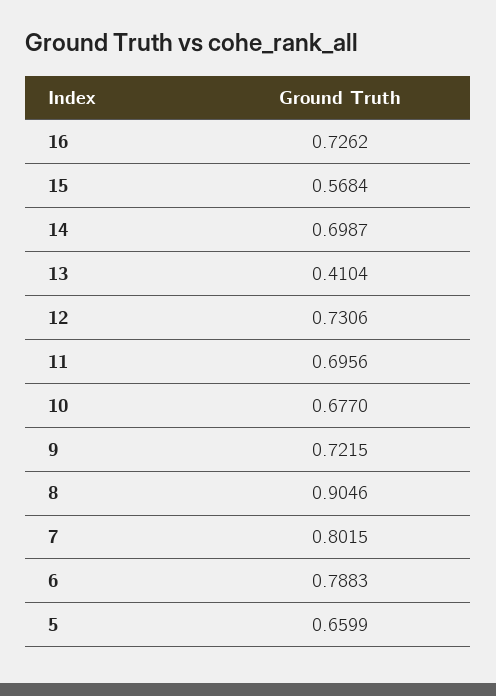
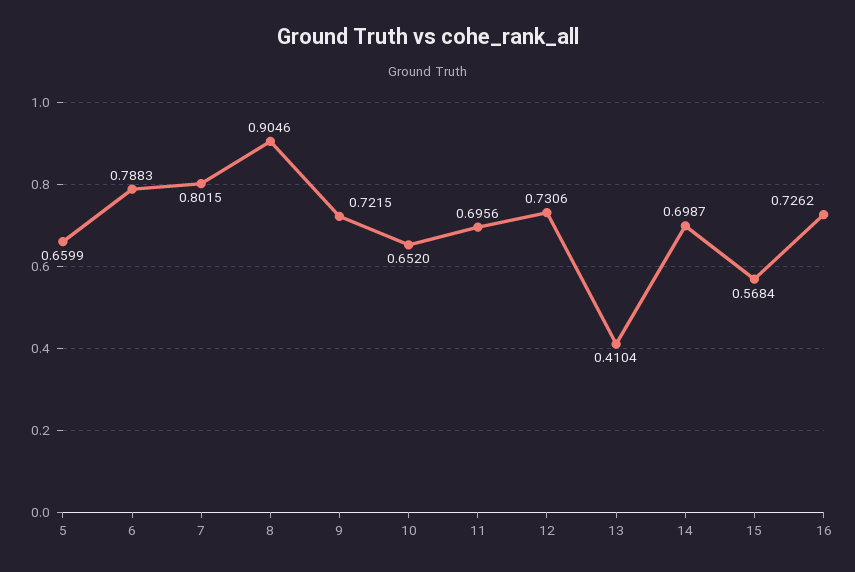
10: 0.677 -> 0.652

